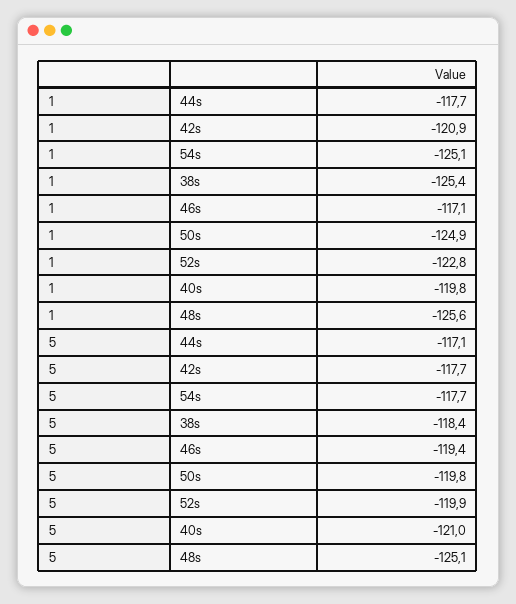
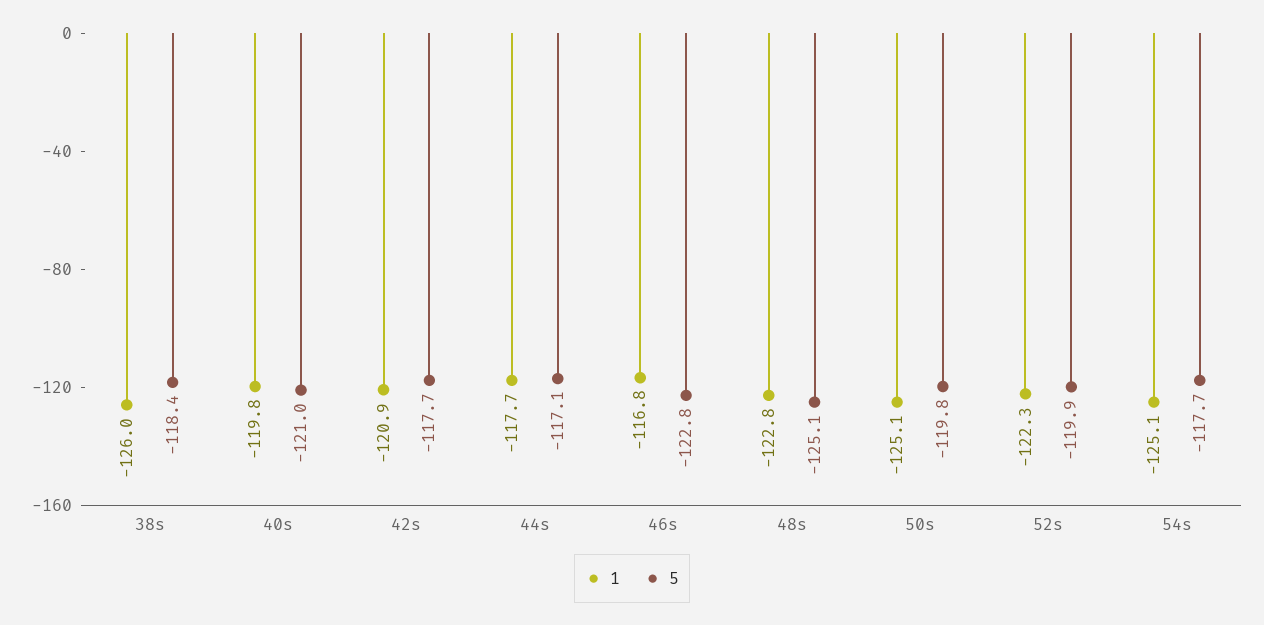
1, 38s: -125.4 -> -126
1, 46s: -117.1 -> -116.8
1, 50s: -124.9 -> -125.1
1, 52s: -122.8 -> -122.3
1, 48s: -125.6 -> -122.8
5, 46s: -119.4 -> -122.8

